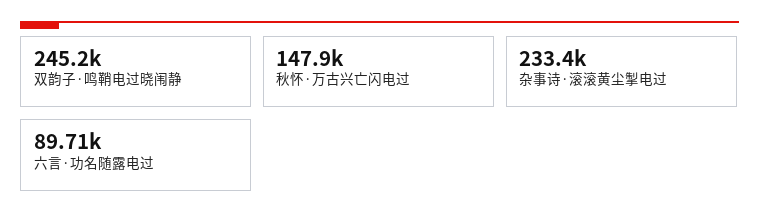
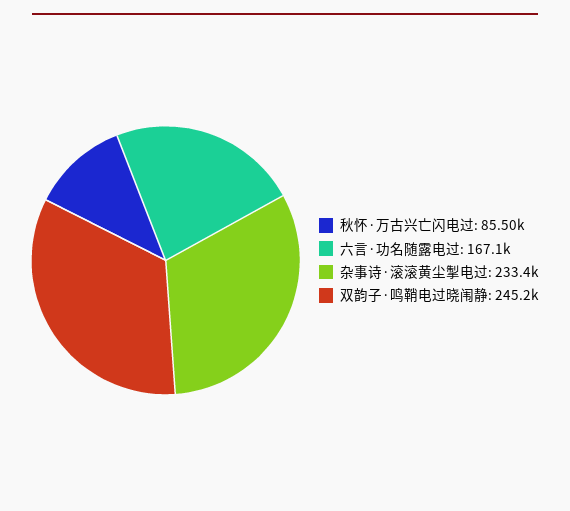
秋怀·万古兴亡闪电过: 147900 -> 85500
六言·功名随露电过: 89710 -> 167100

